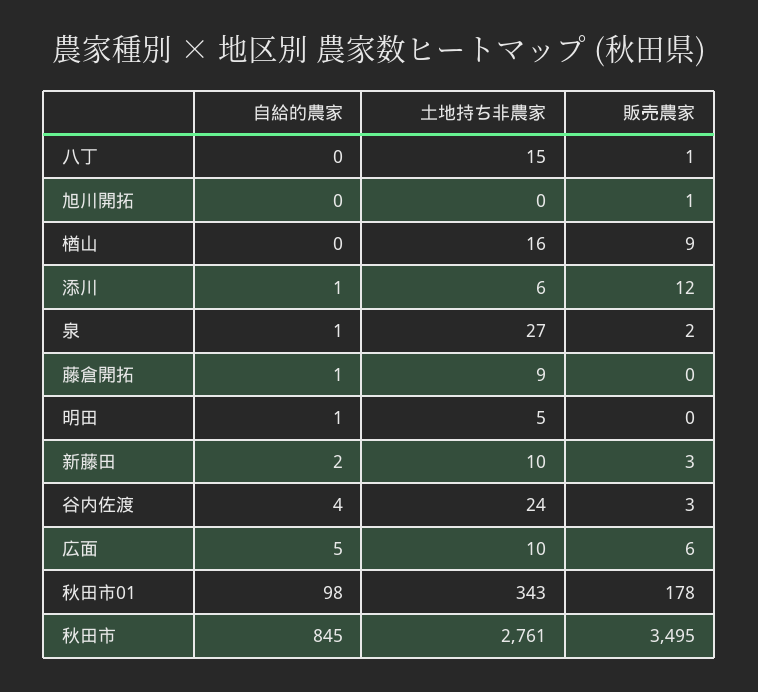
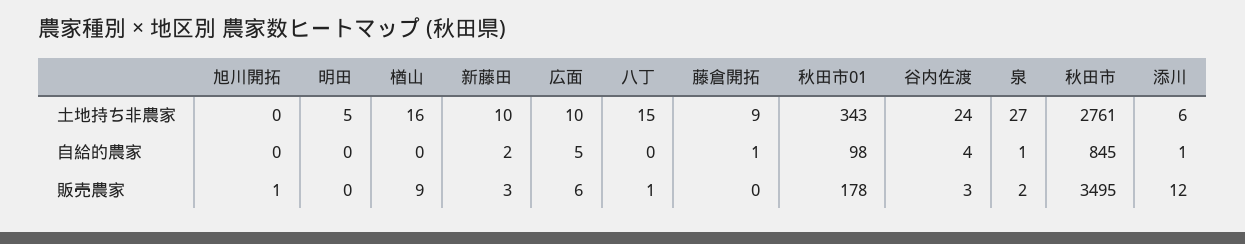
自給的農家, 明田: 1 -> 0

